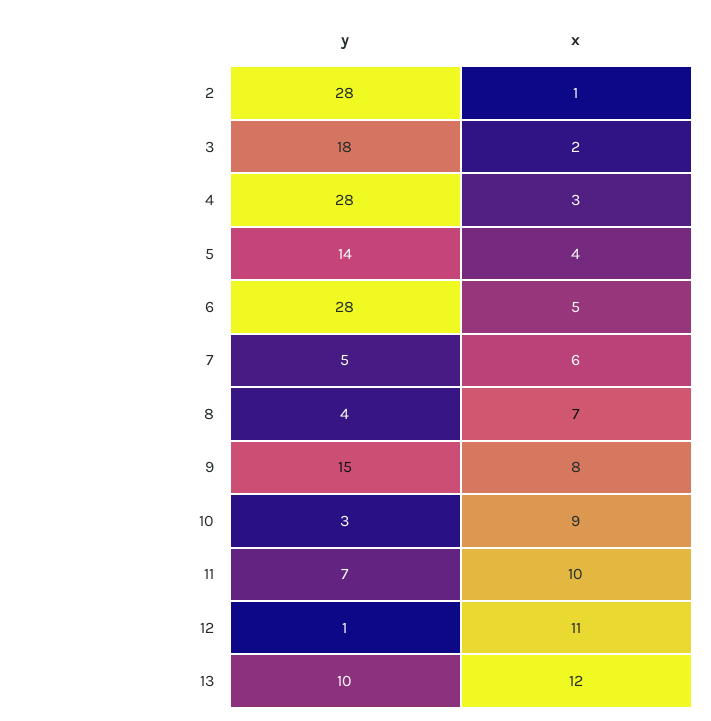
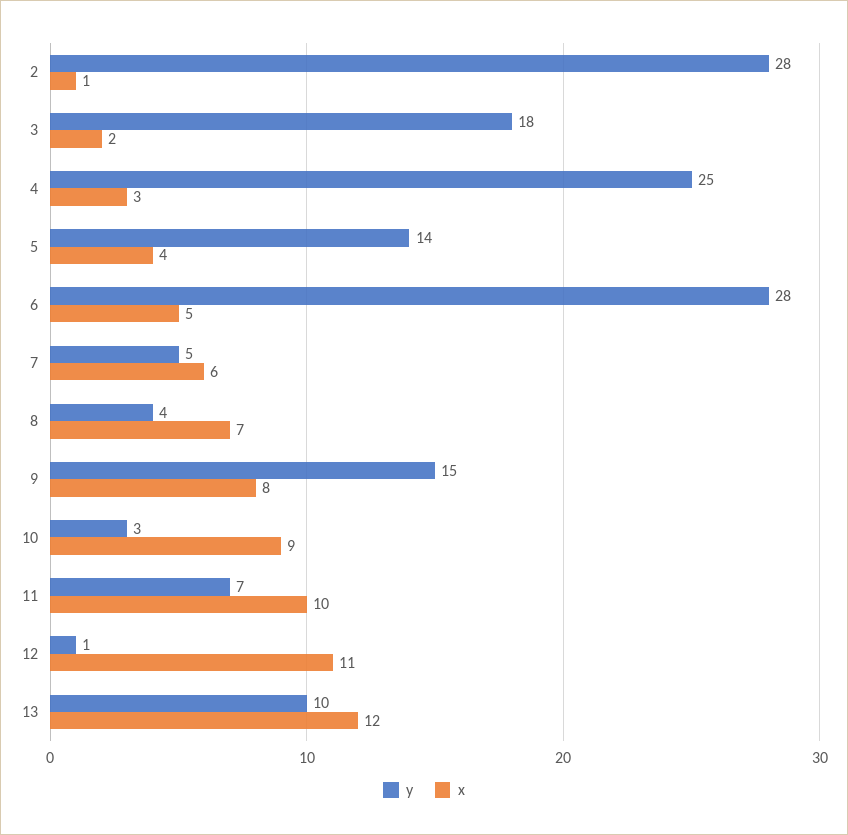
y, 4: 28 -> 25

